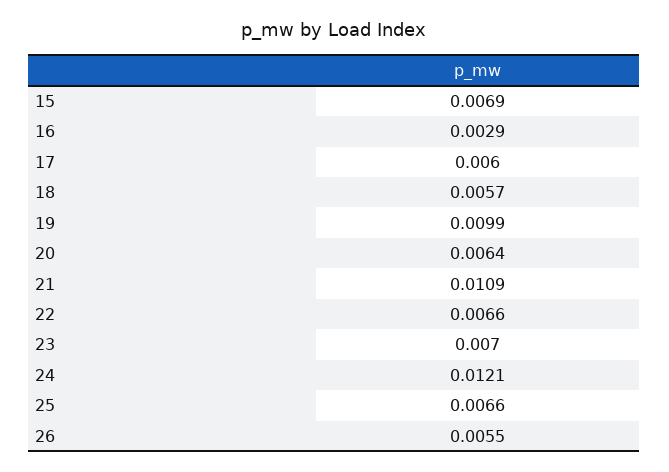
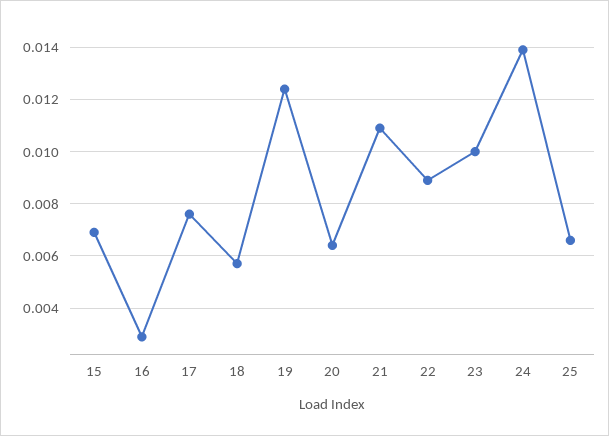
17: 0.006 -> 0.0075
19: 0.0099 -> 0.0125
22: 0.0066 -> 0.009
23: 0.007 -> 0.01
24: 0.0121 -> 0.014
26: 0.0055 -> none

